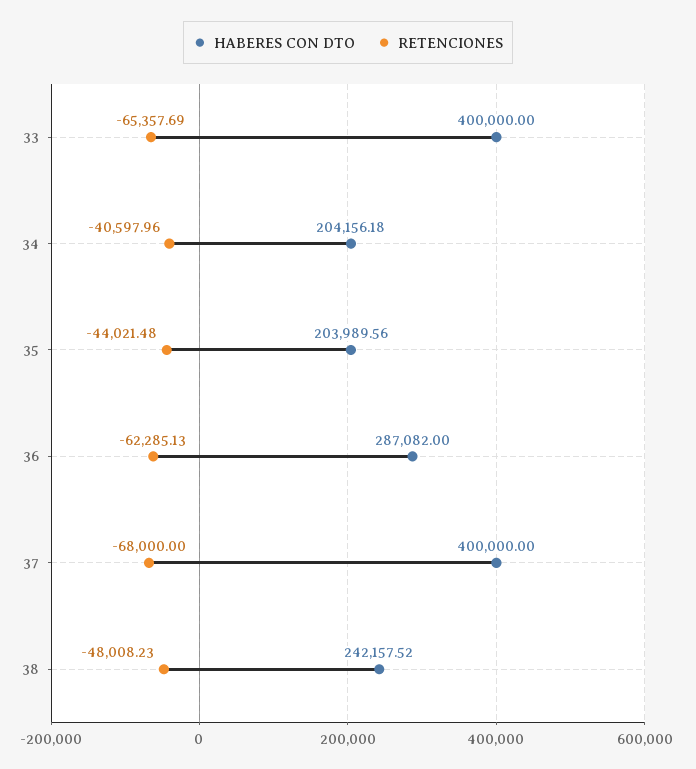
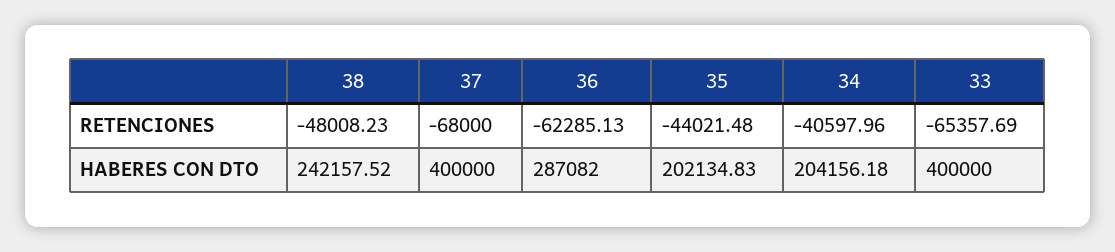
HABERES CON DTO, 35: 203989.56 -> 202134.83

